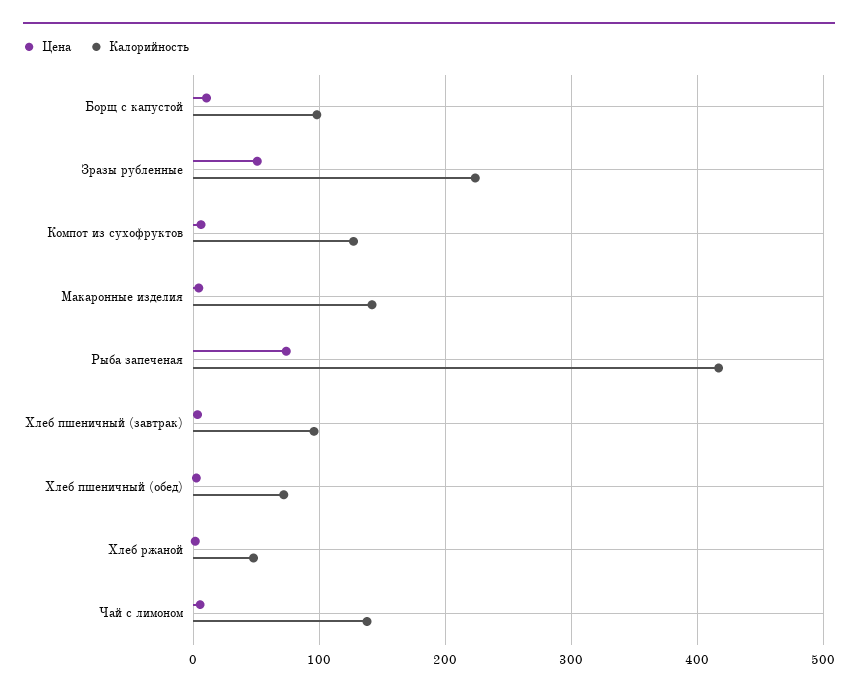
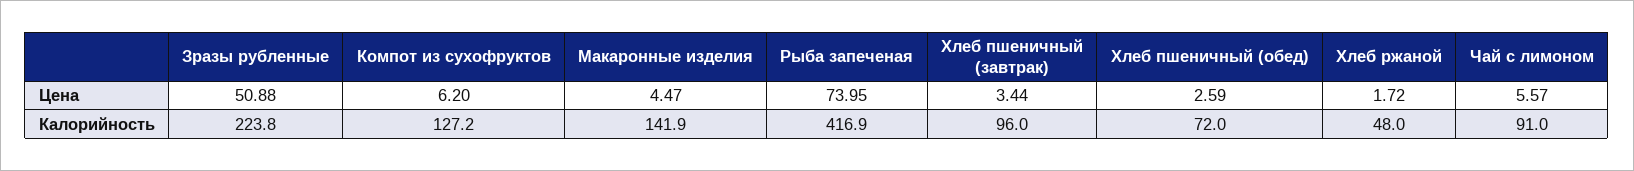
Цена, Борщ с капустой: 10 -> none
Калорийность, Борщ с капустой: 100 -> none
Калорийность, Чай с лимоном: 140 -> 91

